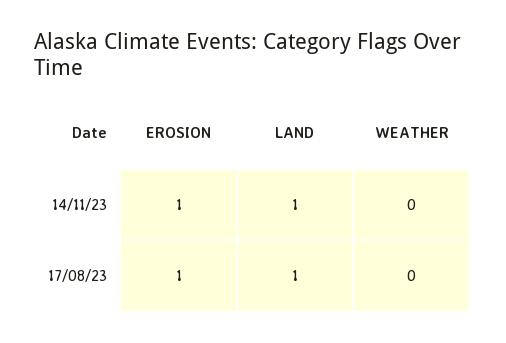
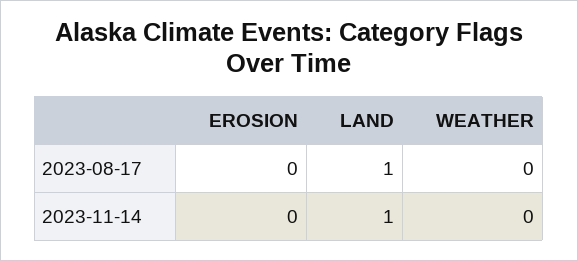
EROSION, 14/11/23: 1 -> 0
EROSION, 17/08/23: 1 -> 0

